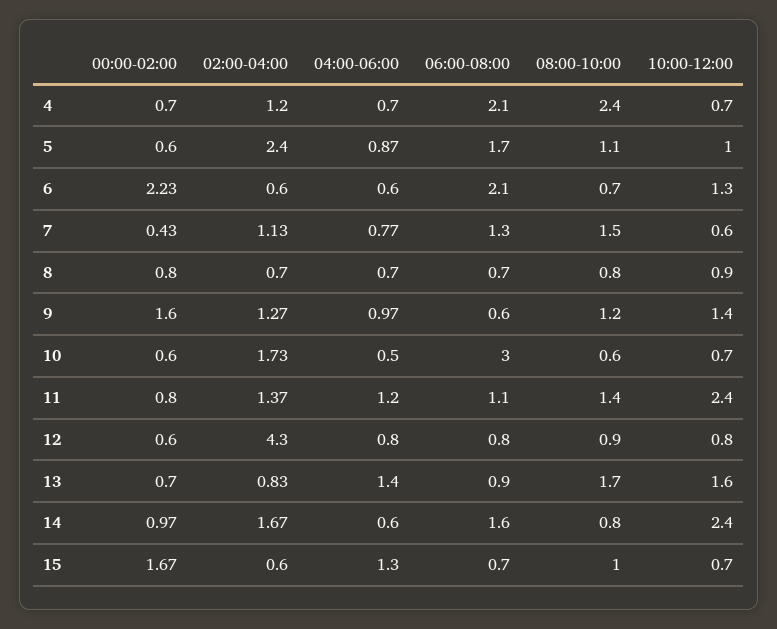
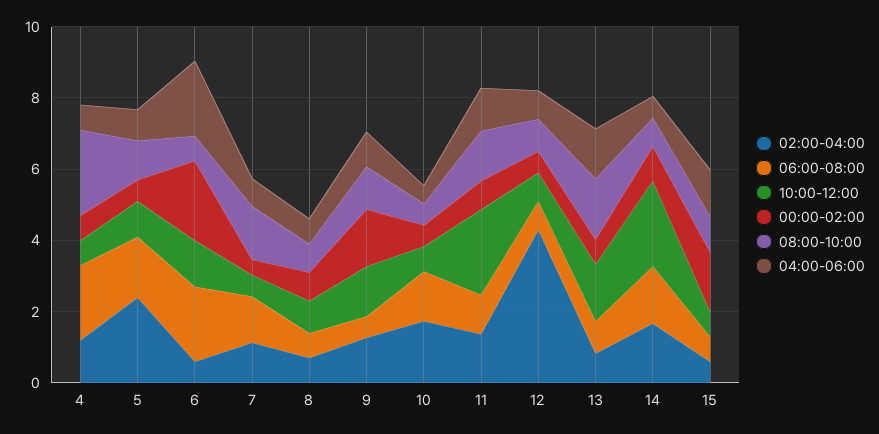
04:00-06:00, 6: 0.6 -> 2
06:00-08:00, 10: 3 -> 1.5

